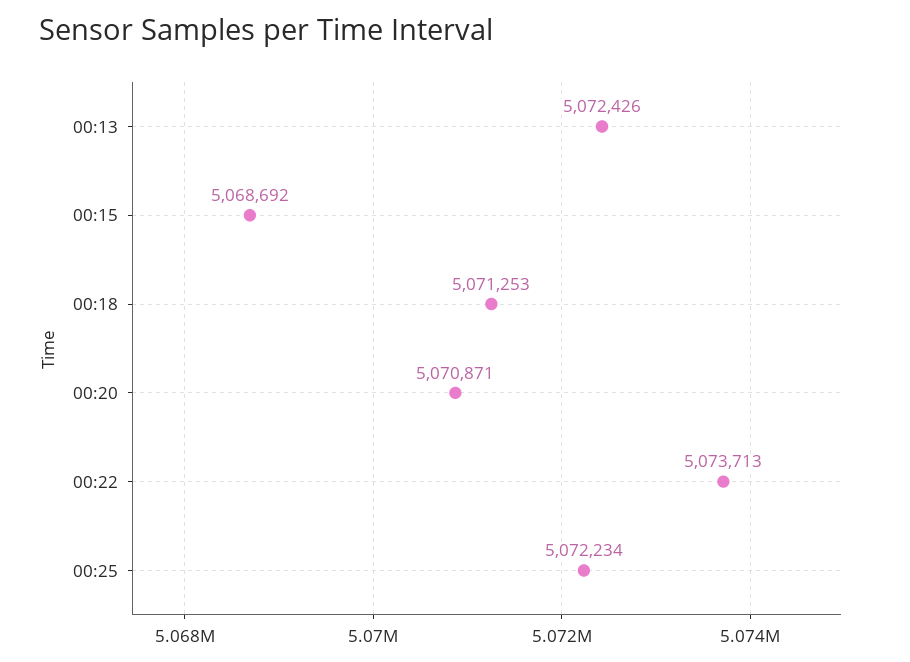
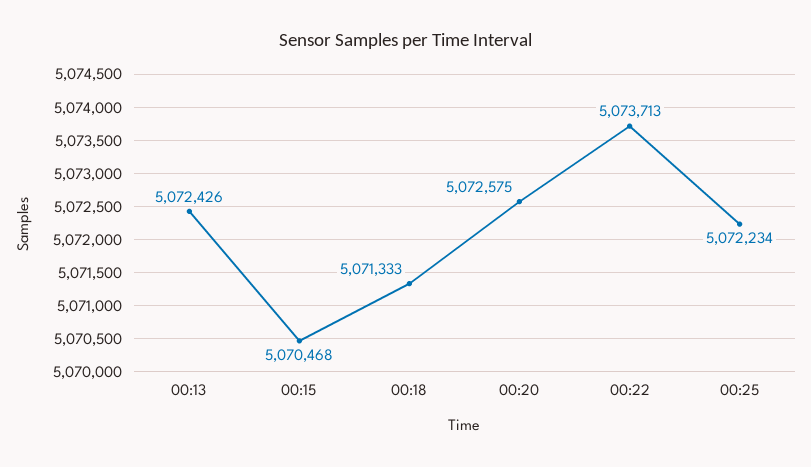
00:15: 5068692 -> 5070468
00:18: 5071253 -> 5071333
00:20: 5070871 -> 5072575

